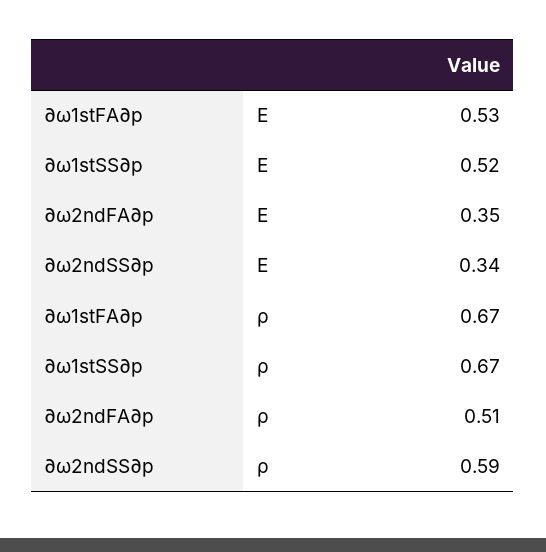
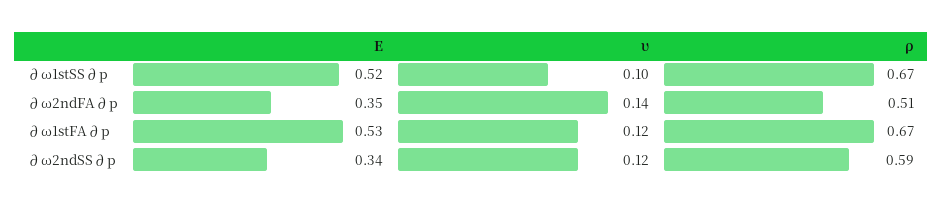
∂ω1stSS∂p, υ: none -> 0.1
∂ω2ndFA∂p, υ: none -> 0.14
∂ω1stFA∂p, υ: none -> 0.12
∂ω2ndSS∂p, υ: none -> 0.12

